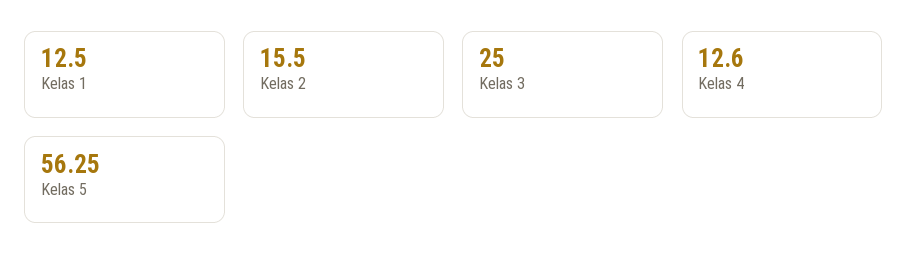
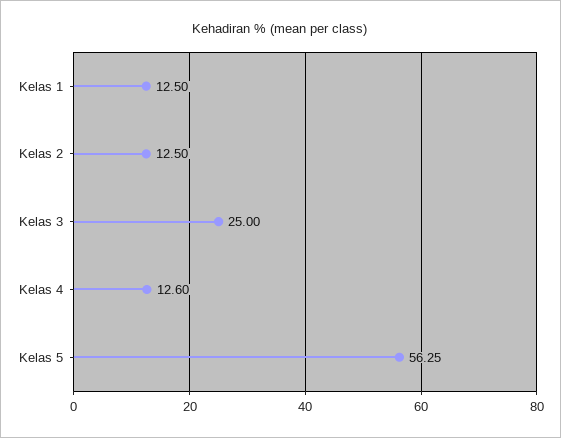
Kelas 2: 15.5 -> 12.5

